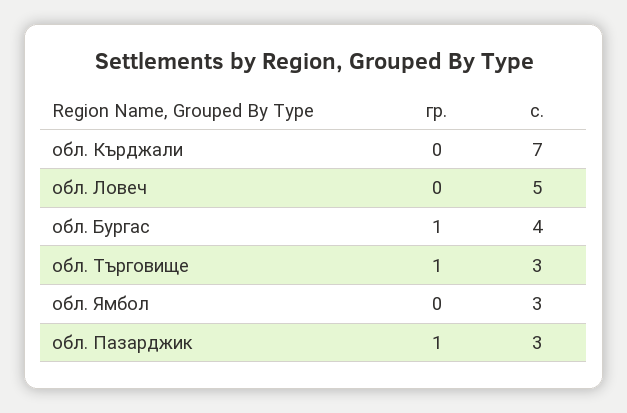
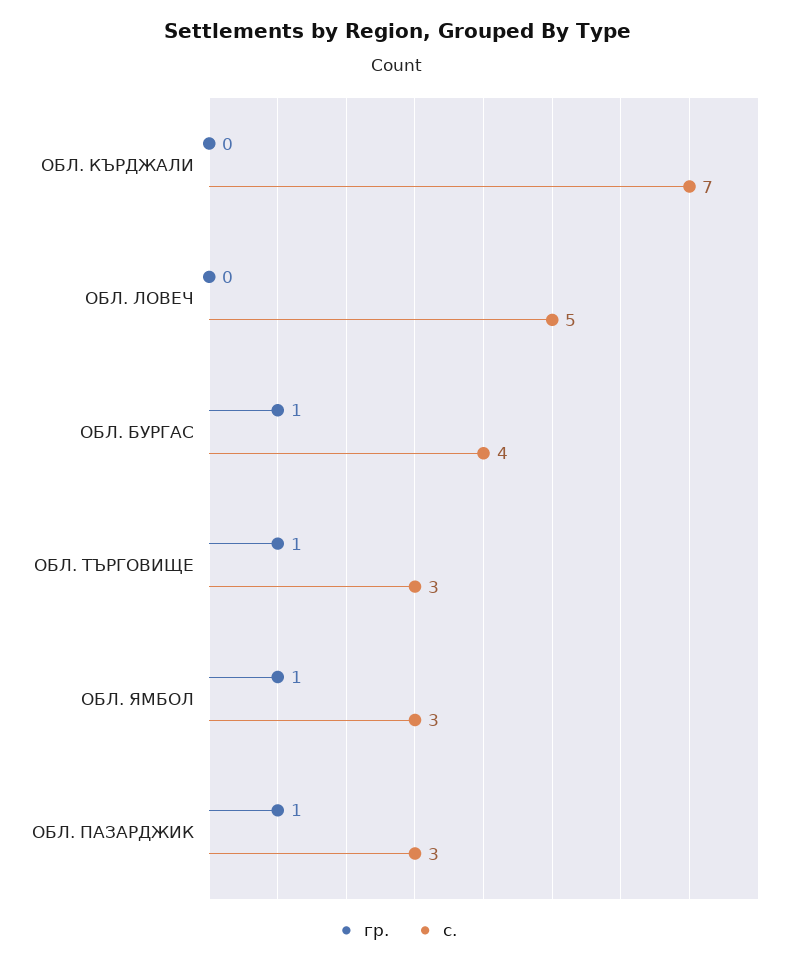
гр., обл. Ямбол: 0 -> 1

